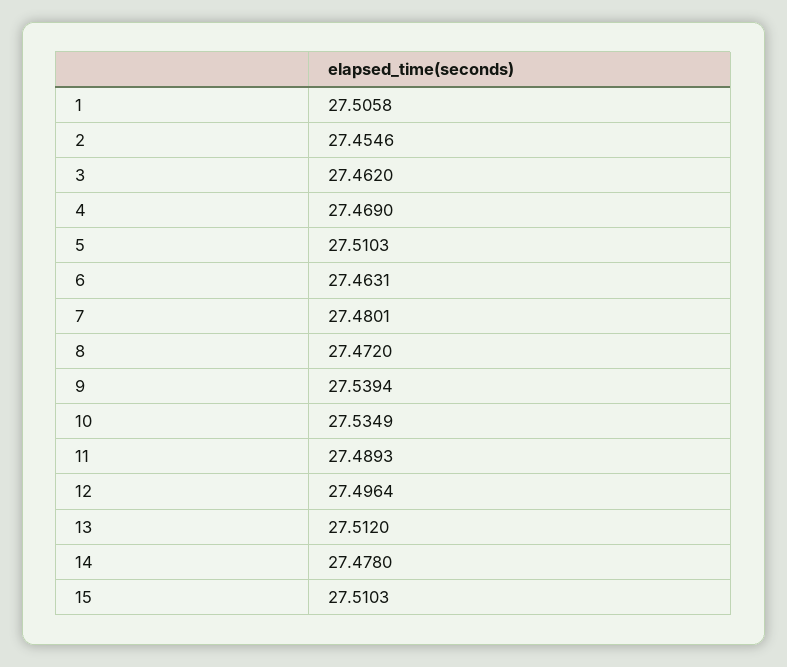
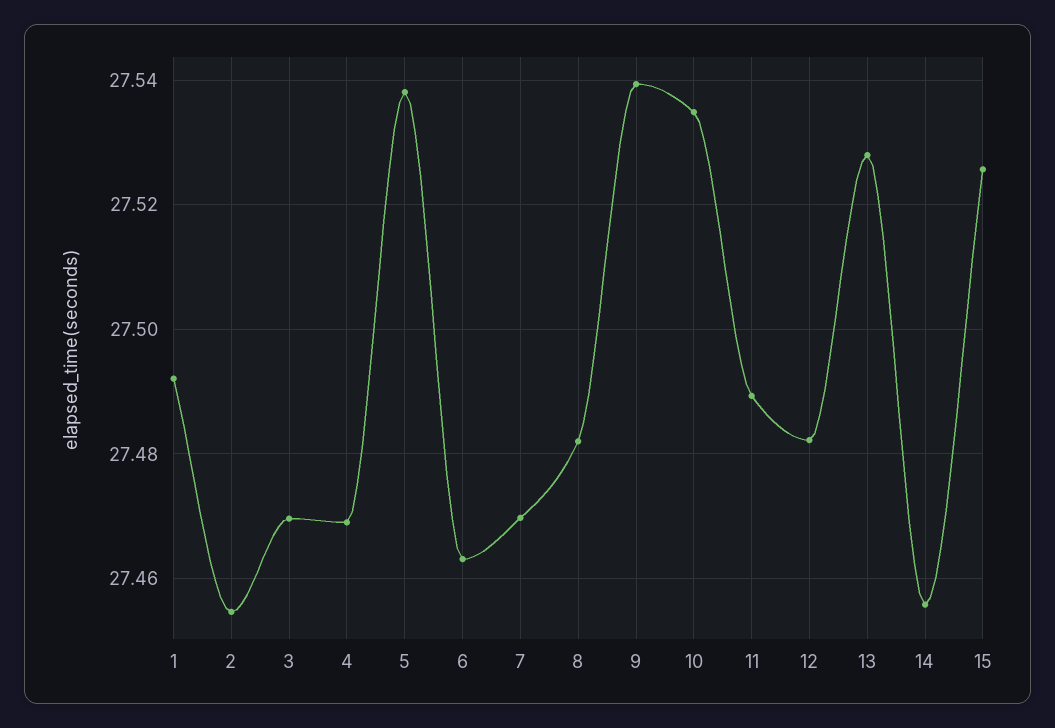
1: 27.5058 -> 27.492
3: 27.462 -> 27.47
5: 27.5103 -> 27.538
7: 27.4801 -> 27.47
8: 27.472 -> 27.482
12: 27.4964 -> 27.482
13: 27.512 -> 27.528
14: 27.478 -> 27.456
15: 27.5103 -> 27.526

